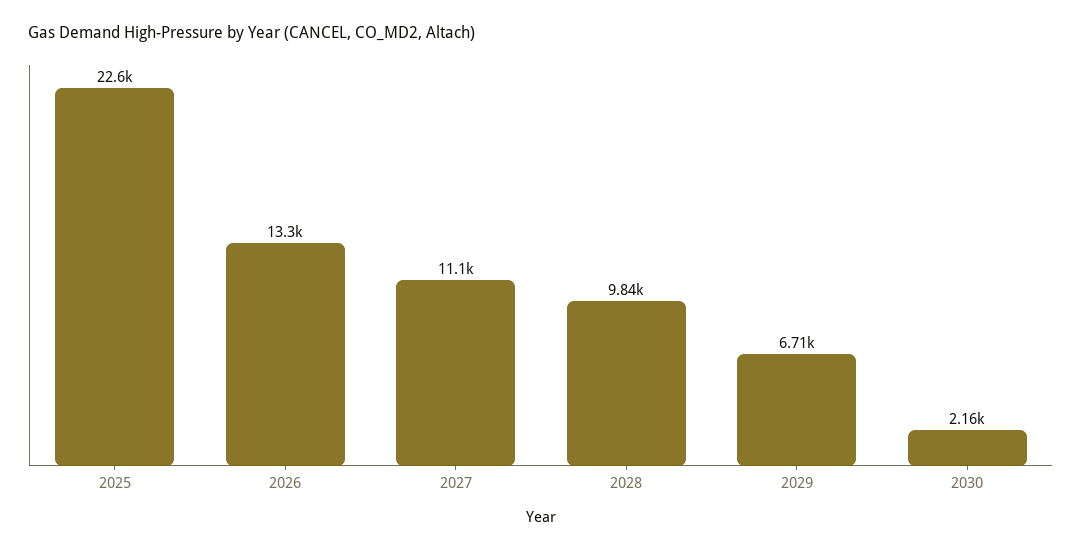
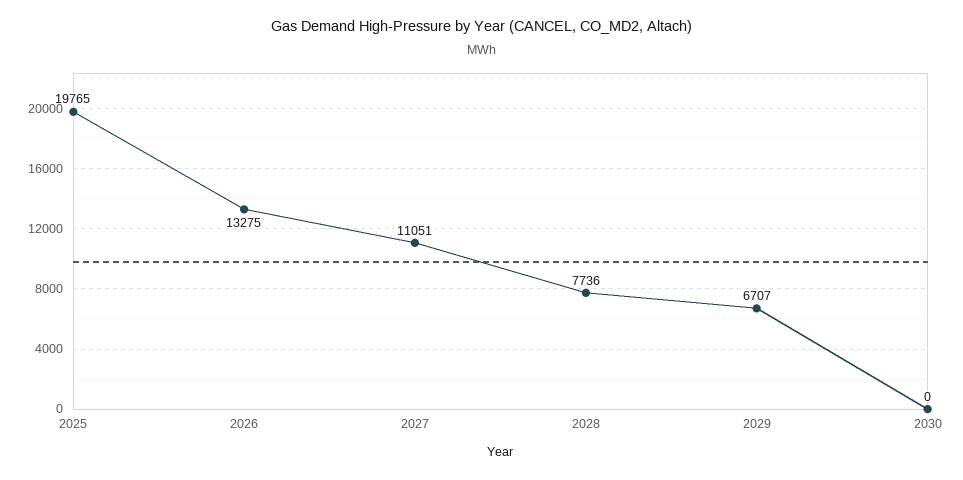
2025: 22600 -> 19765
2028: 9840 -> 7736
2030: 2160 -> 0

